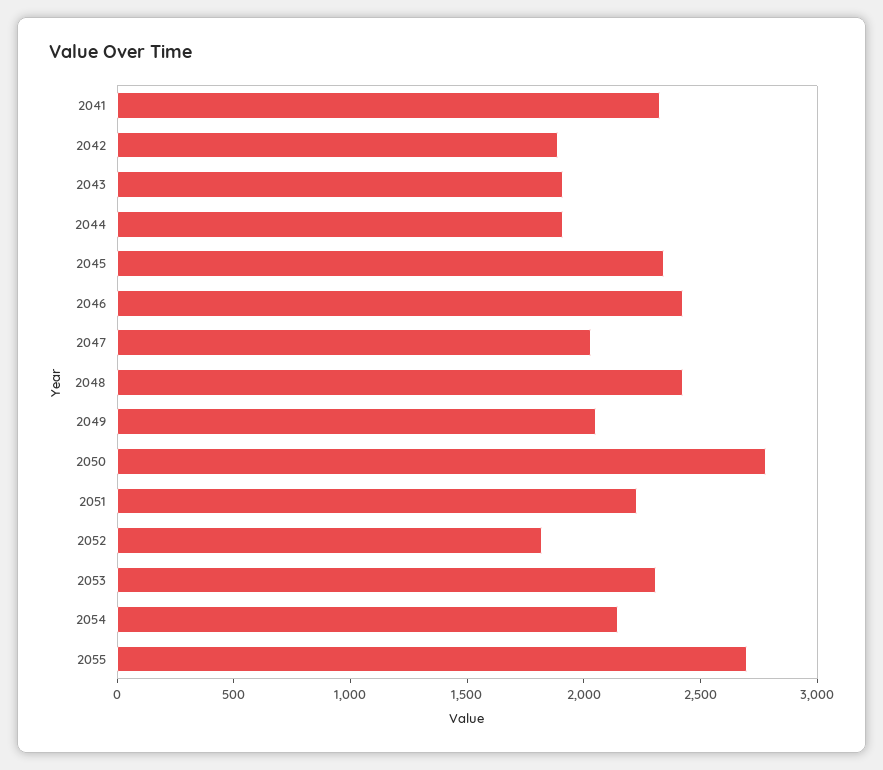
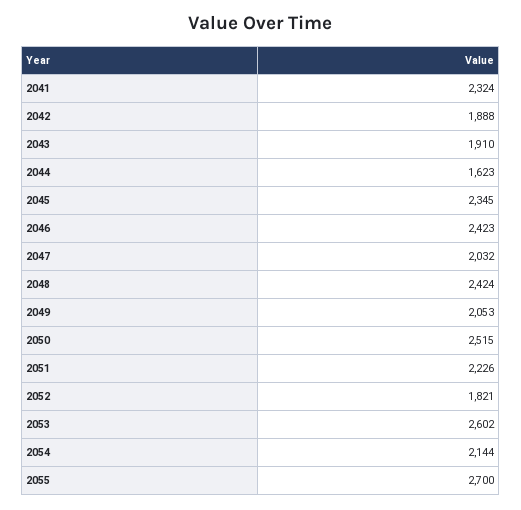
2044: 1900 -> 1623
2050: 2800 -> 2515
2053: 2300 -> 2602

